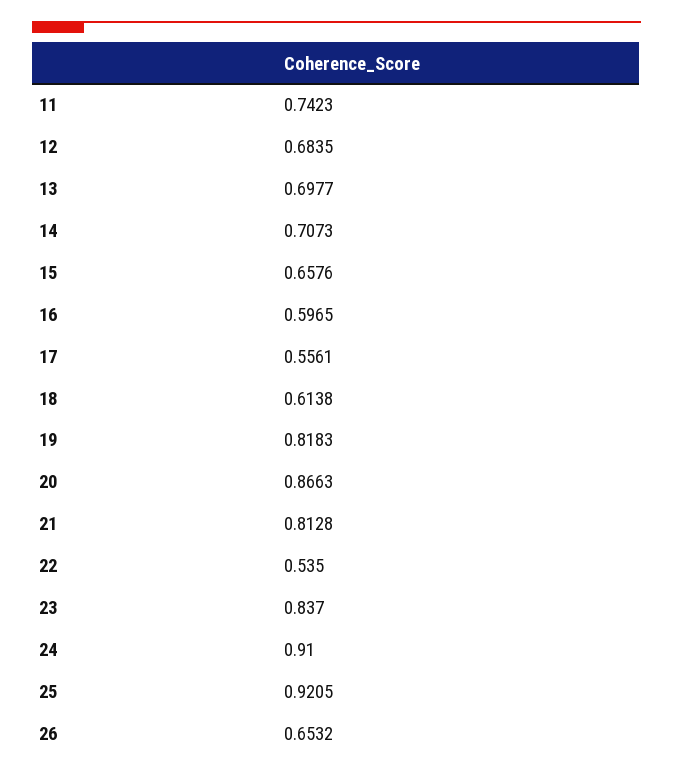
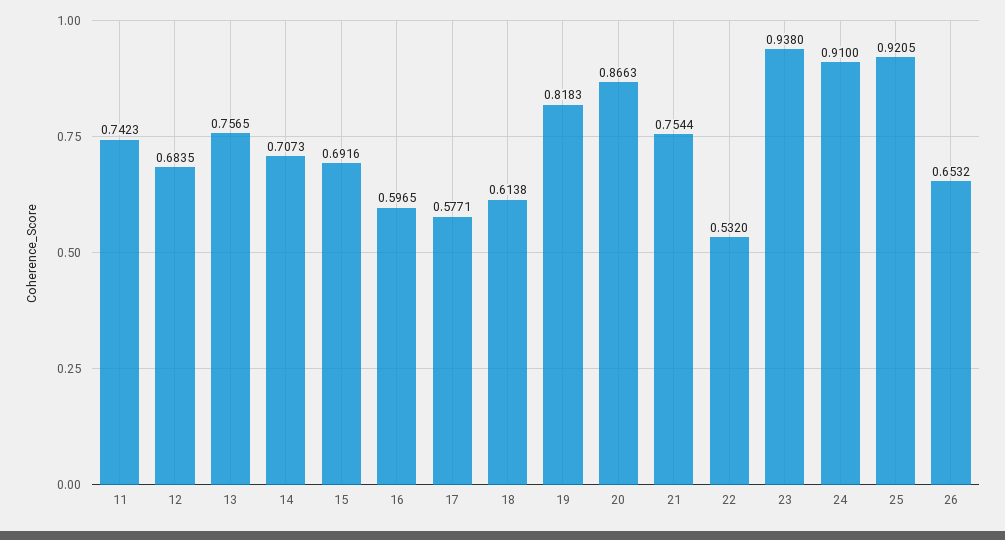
13: 0.6977 -> 0.7565
15: 0.6576 -> 0.6916
17: 0.5561 -> 0.5771
21: 0.8128 -> 0.7544
22: 0.535 -> 0.532
23: 0.837 -> 0.938

